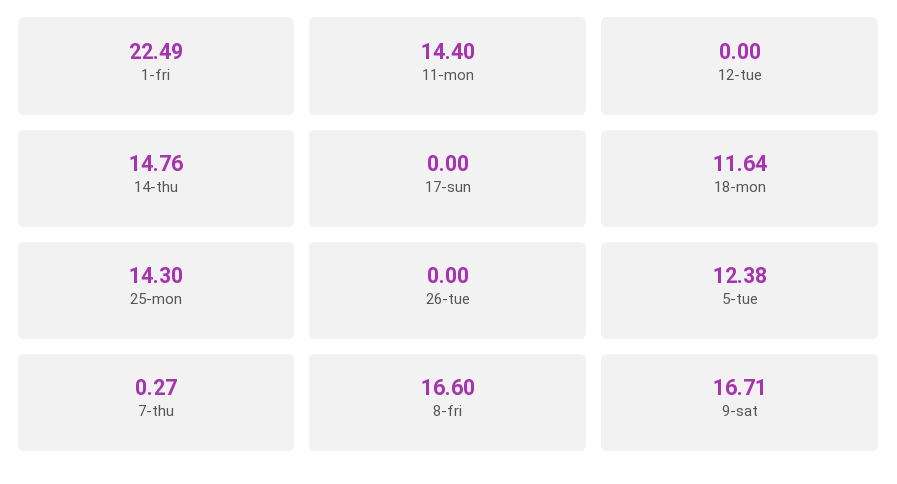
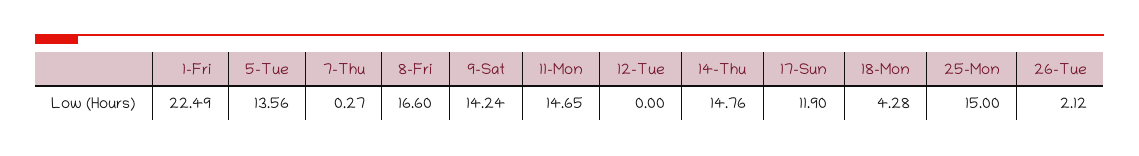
11-mon: 14.4 -> 14.65
17-sun: 0 -> 11.9
18-mon: 11.64 -> 4.28
25-mon: 14.3 -> 15
26-tue: 0 -> 2.12
5-tue: 12.38 -> 13.56
9-sat: 16.71 -> 14.24

